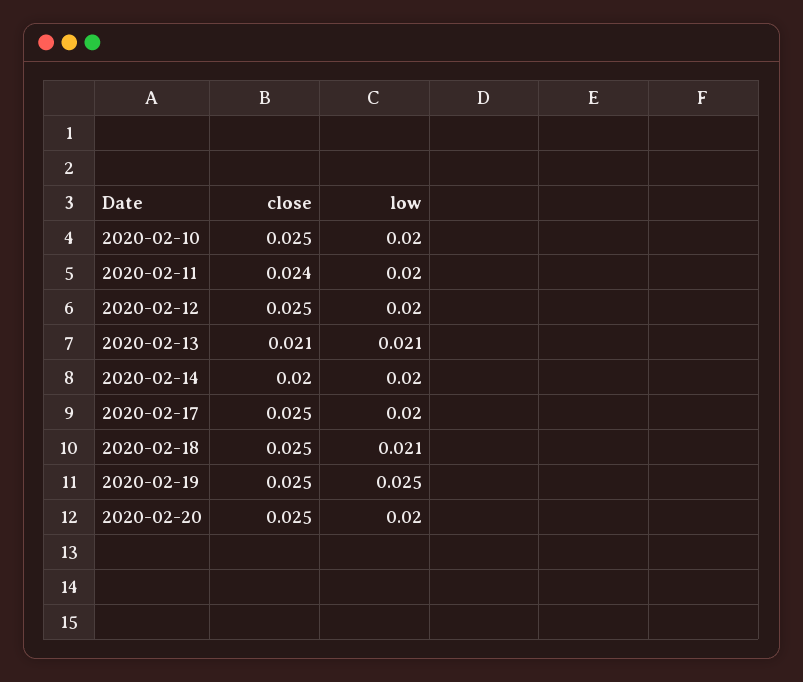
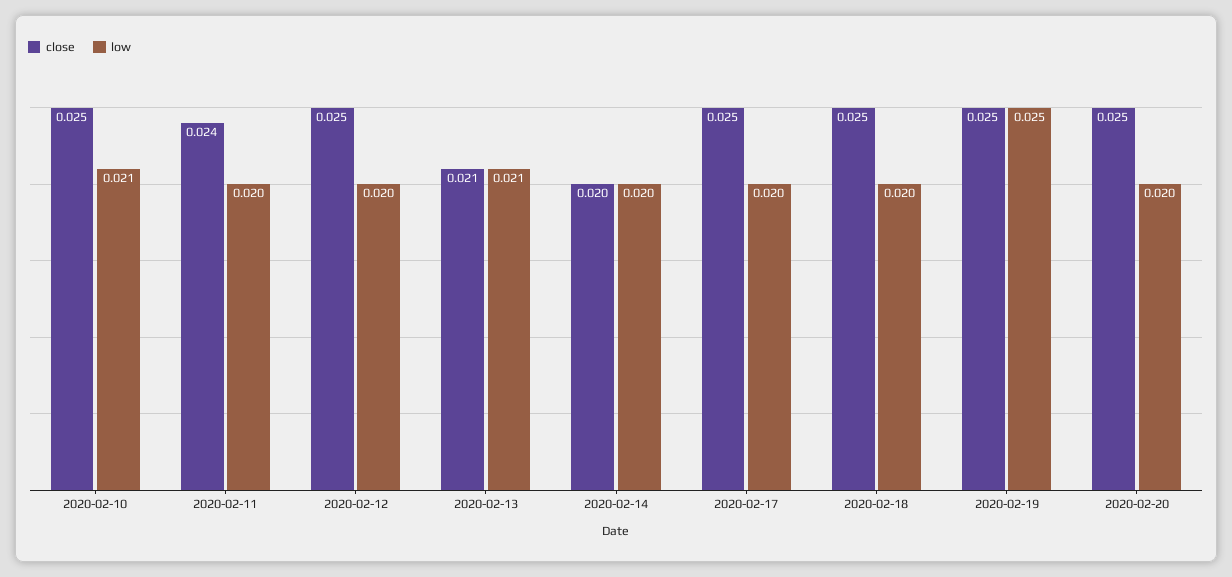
low, 2020-02-10: 0.02 -> 0.021
low, 2020-02-18: 0.021 -> 0.02

